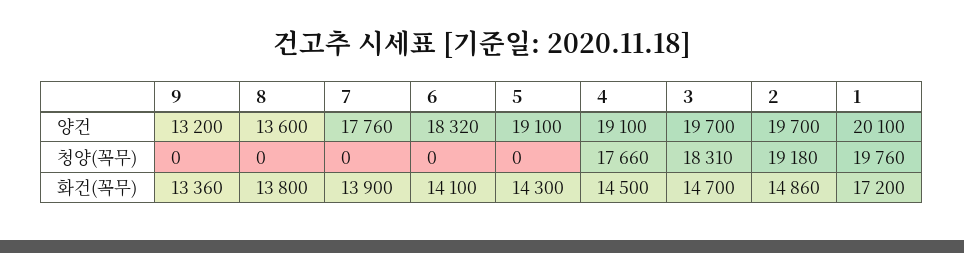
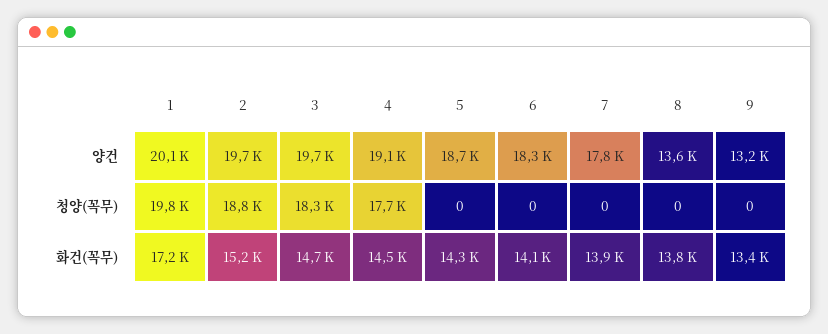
5, 양건: 19100 -> 18700
2, 청양(꼭무): 19180 -> 18800
2, 화건(꼭무): 14860 -> 15200

